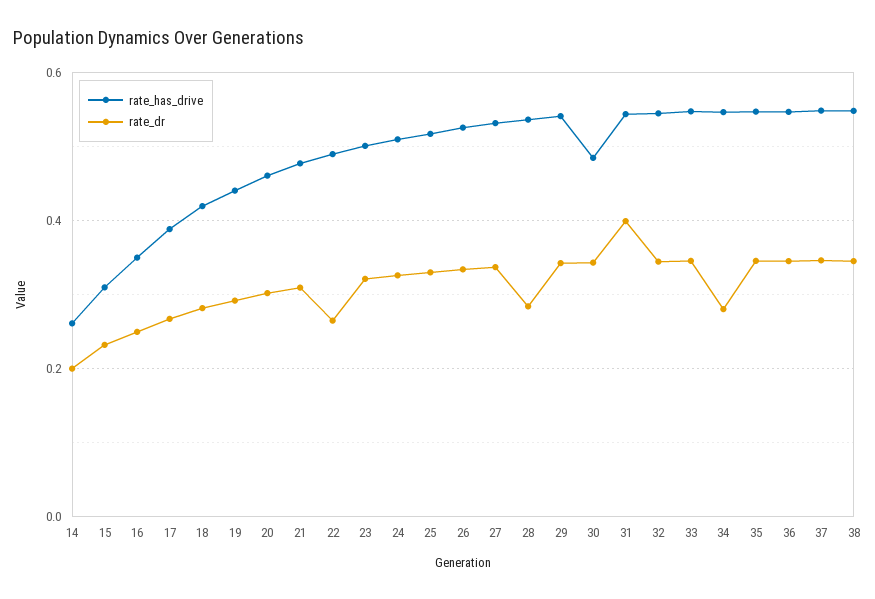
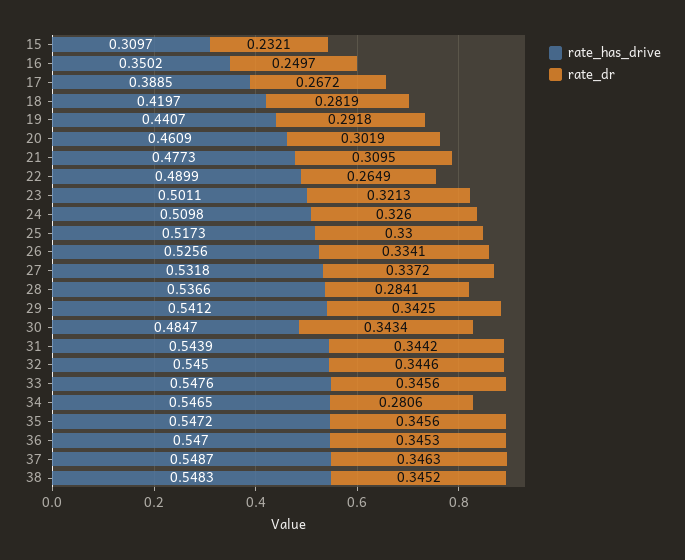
rate_has_drive, 14: 0.26 -> none
rate_dr, 14: 0.2 -> none
rate_dr, 31: 0.4 -> 0.3442

